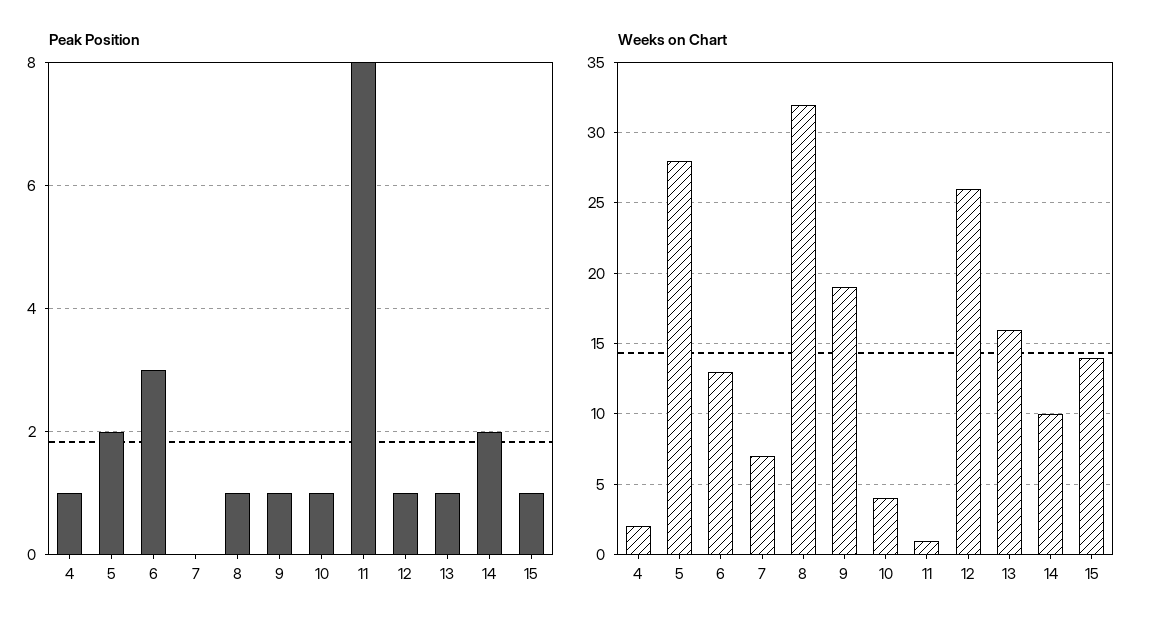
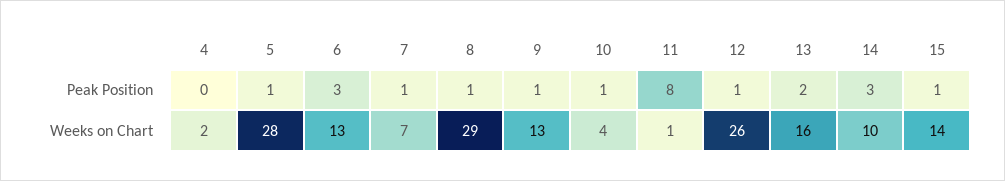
Peak Position, 4: 1 -> 0
Peak Position, 5: 2 -> 1
Peak Position, 7: 0 -> 1
Peak Position, 13: 1 -> 2
Peak Position, 14: 2 -> 3
Weeks on Chart, 8: 32 -> 29
Weeks on Chart, 9: 19 -> 13

